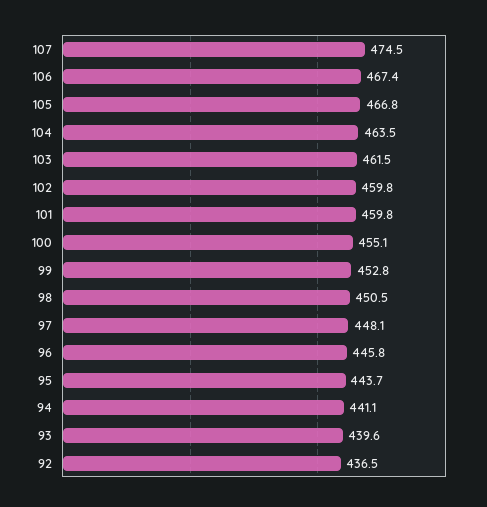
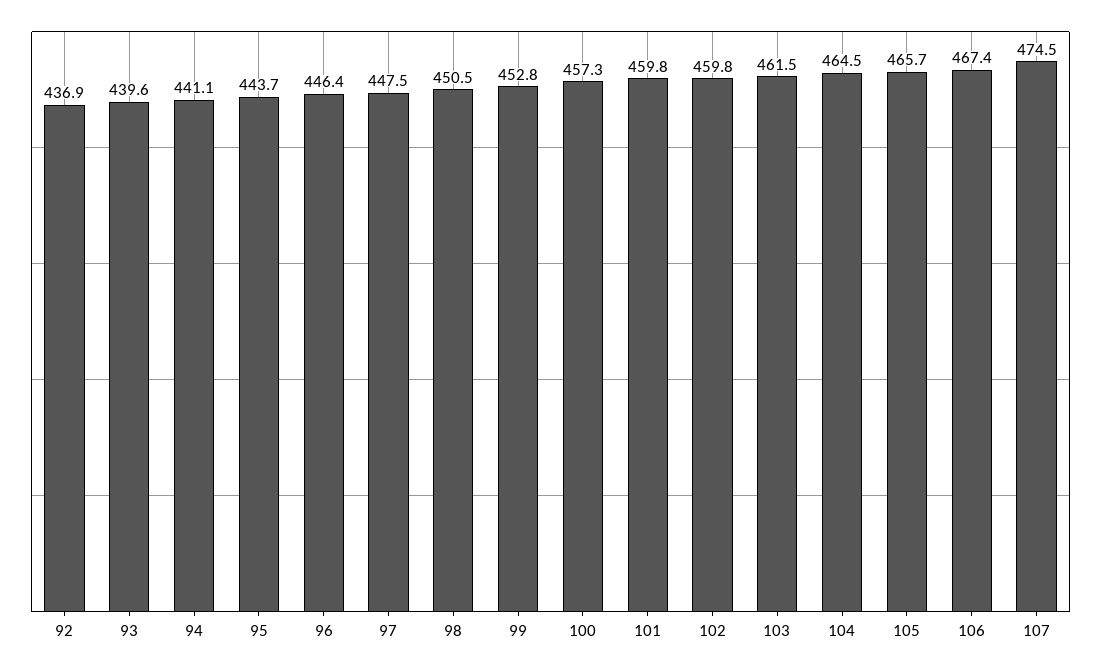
105: 466.8 -> 465.7
104: 463.5 -> 464.5
100: 455.1 -> 457.3
97: 448.1 -> 447.5
96: 445.8 -> 446.4
92: 436.5 -> 436.9

